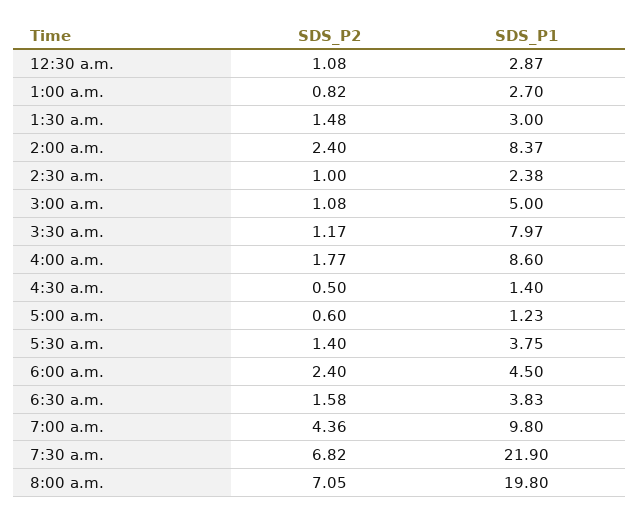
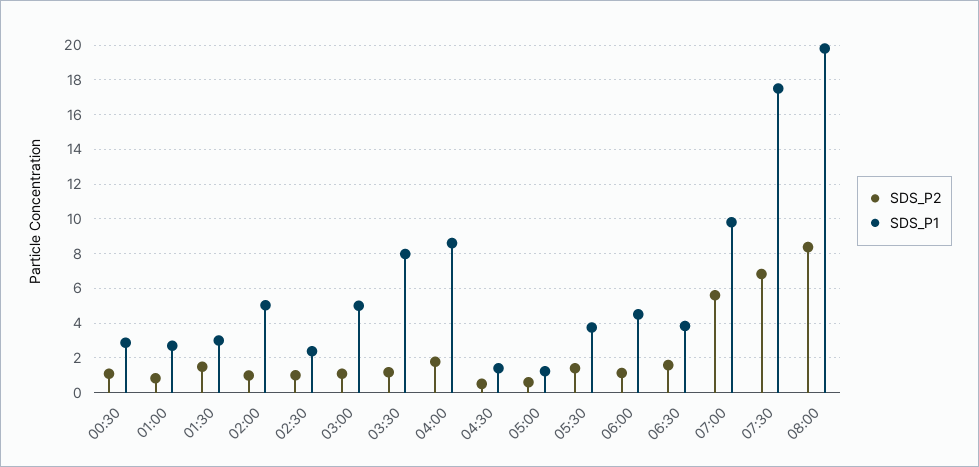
SDS_P2, 2:00 a.m.: 2.4 -> 1
SDS_P1, 2:00 a.m.: 8.37 -> 5
SDS_P2, 6:00 a.m.: 2.4 -> 1
SDS_P2, 7:00 a.m.: 4.36 -> 5.5
SDS_P1, 7:30 a.m.: 21.9 -> 17.5
SDS_P2, 8:00 a.m.: 7.05 -> 8.5

